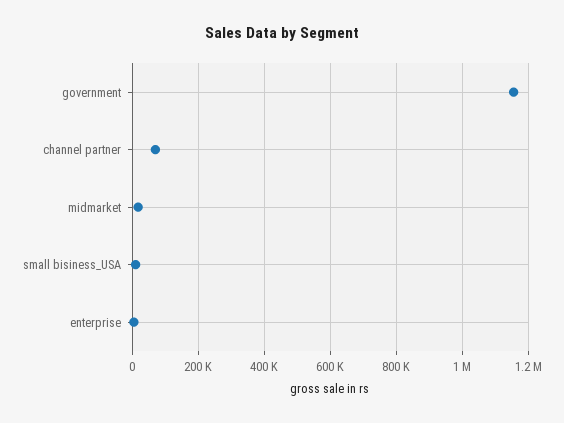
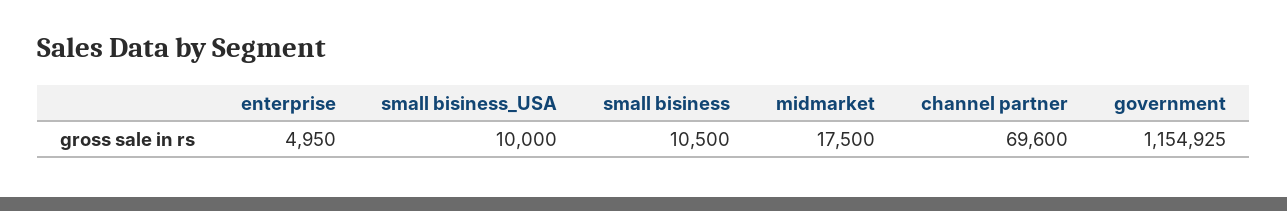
small bisiness: none -> 10500

